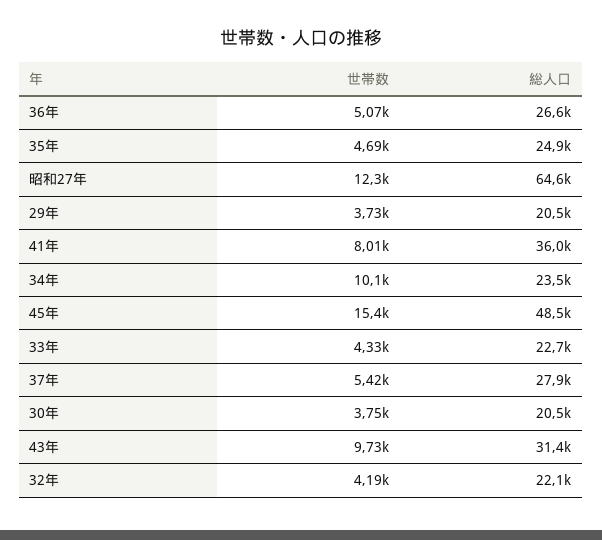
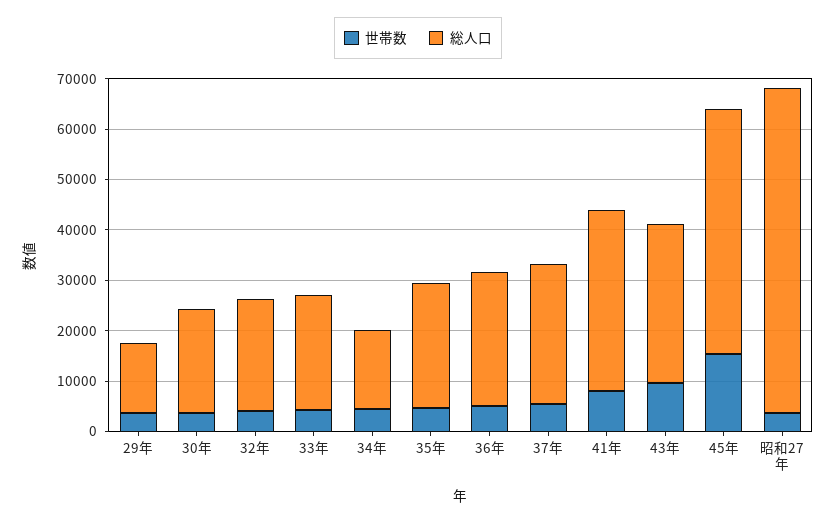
世帯数, 昭和27年: 12300 -> 4000
総人口, 29年: 20500 -> 14000
世帯数, 34年: 10100 -> 4000
総人口, 34年: 23500 -> 16000

